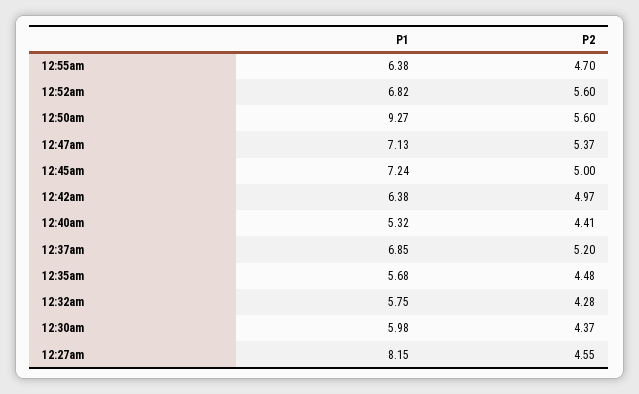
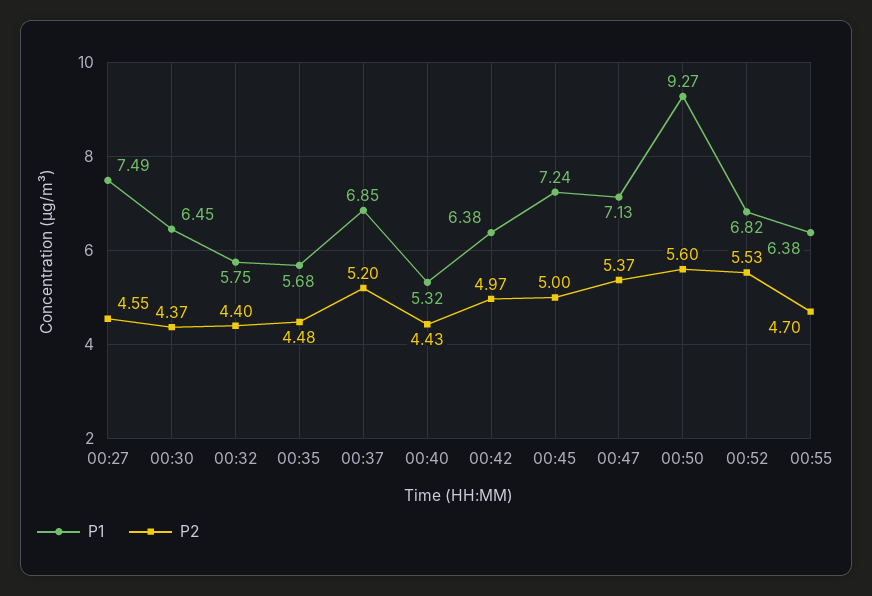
P2, 12:52am: 5.6 -> 5.53
P2, 12:40am: 4.41 -> 4.43
P2, 12:32am: 4.28 -> 4.4
P1, 12:30am: 5.98 -> 6.45
P1, 12:27am: 8.15 -> 7.49

